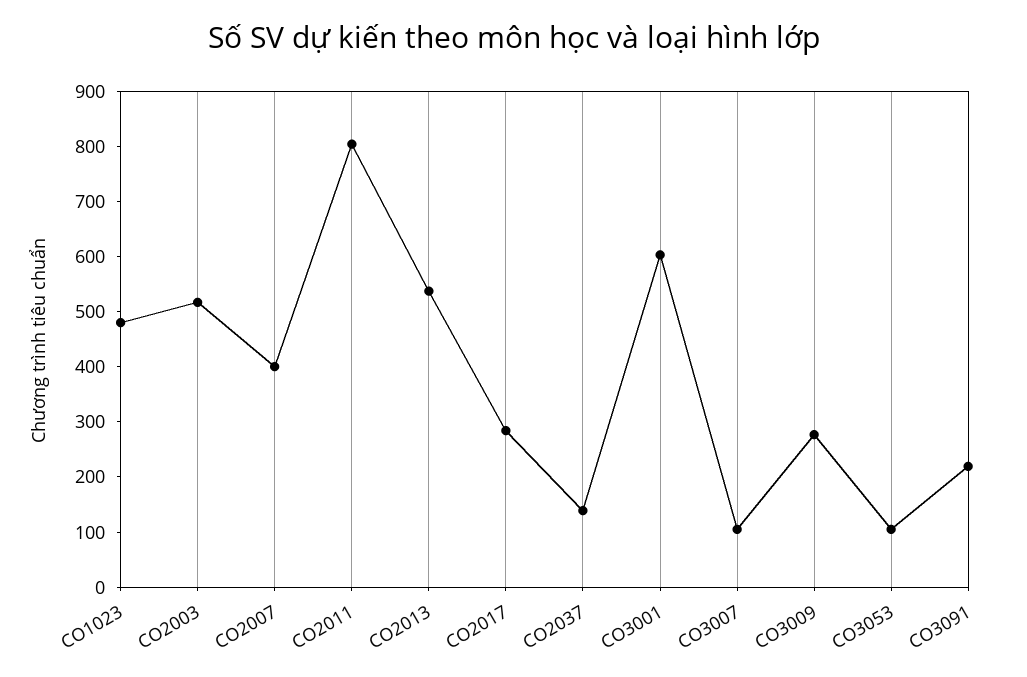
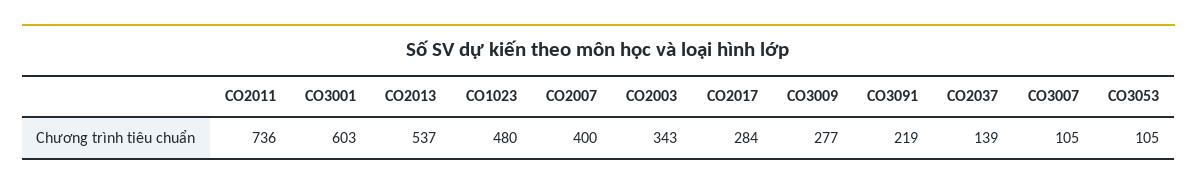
CO2003: 520 -> 343
CO2011: 800 -> 736

